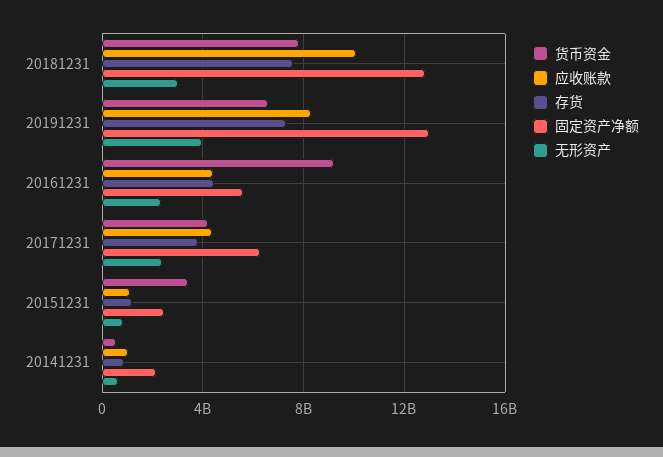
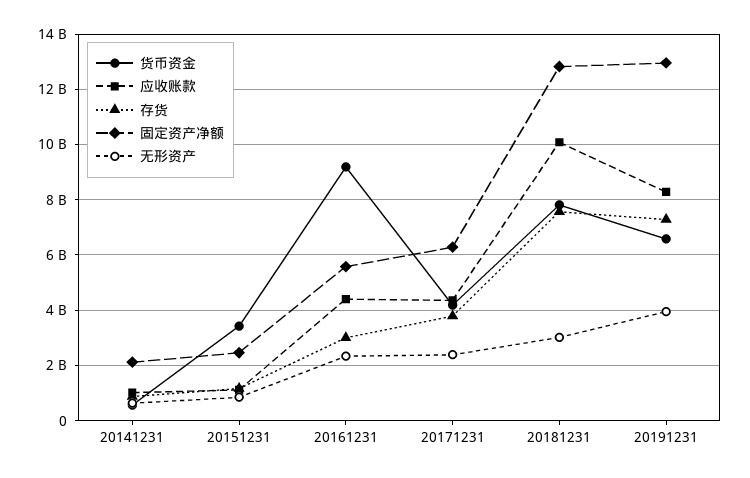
存货, 20161231: 4500000000 -> 3000000000

